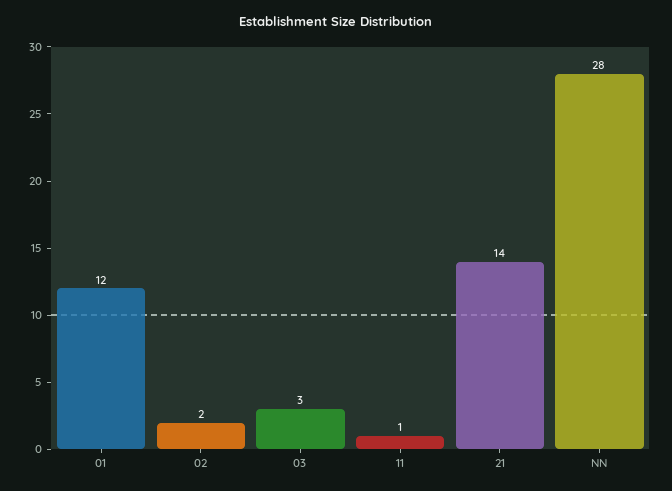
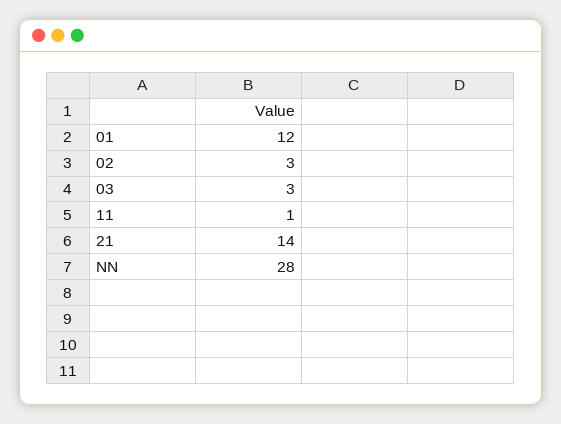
02: 2 -> 3

